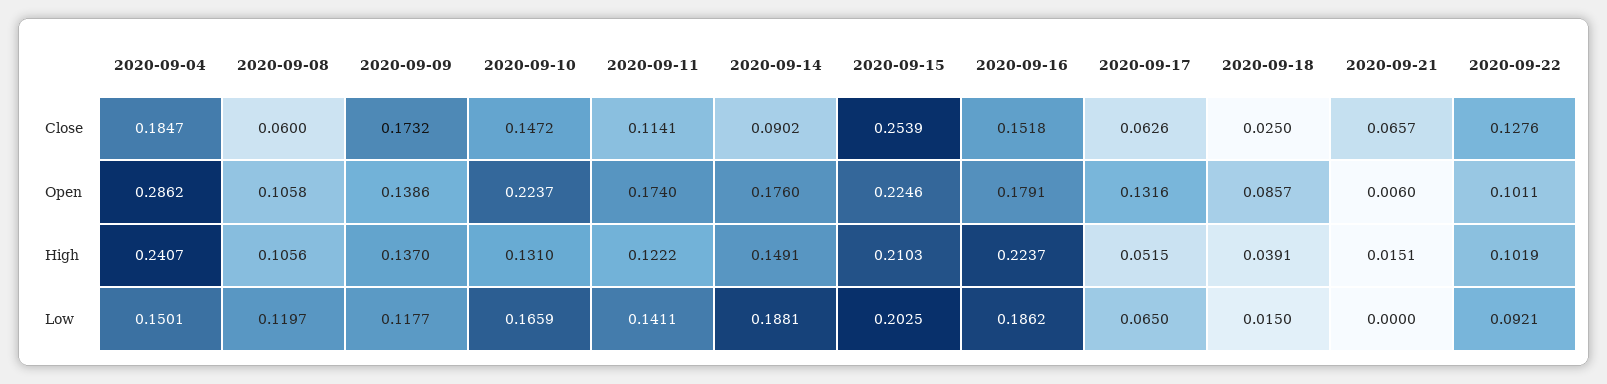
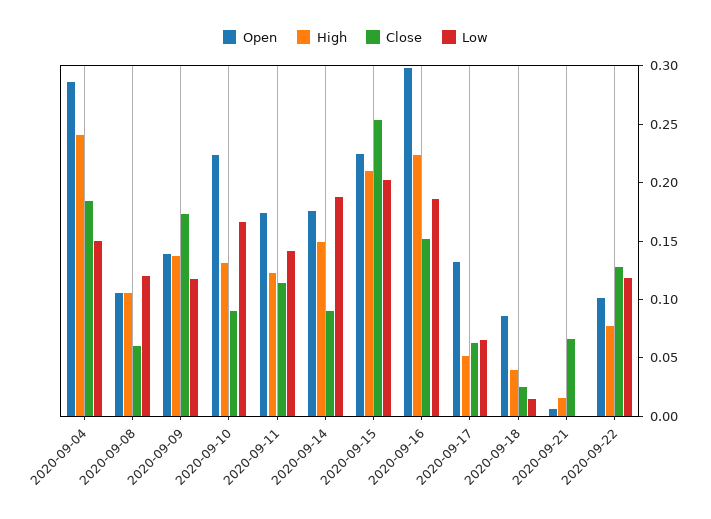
Close, 2020-09-10: 0.1472 -> 0.09
Open, 2020-09-16: 0.1791 -> 0.3
High, 2020-09-22: 0.1019 -> 0.08
Low, 2020-09-22: 0.0921 -> 0.12

